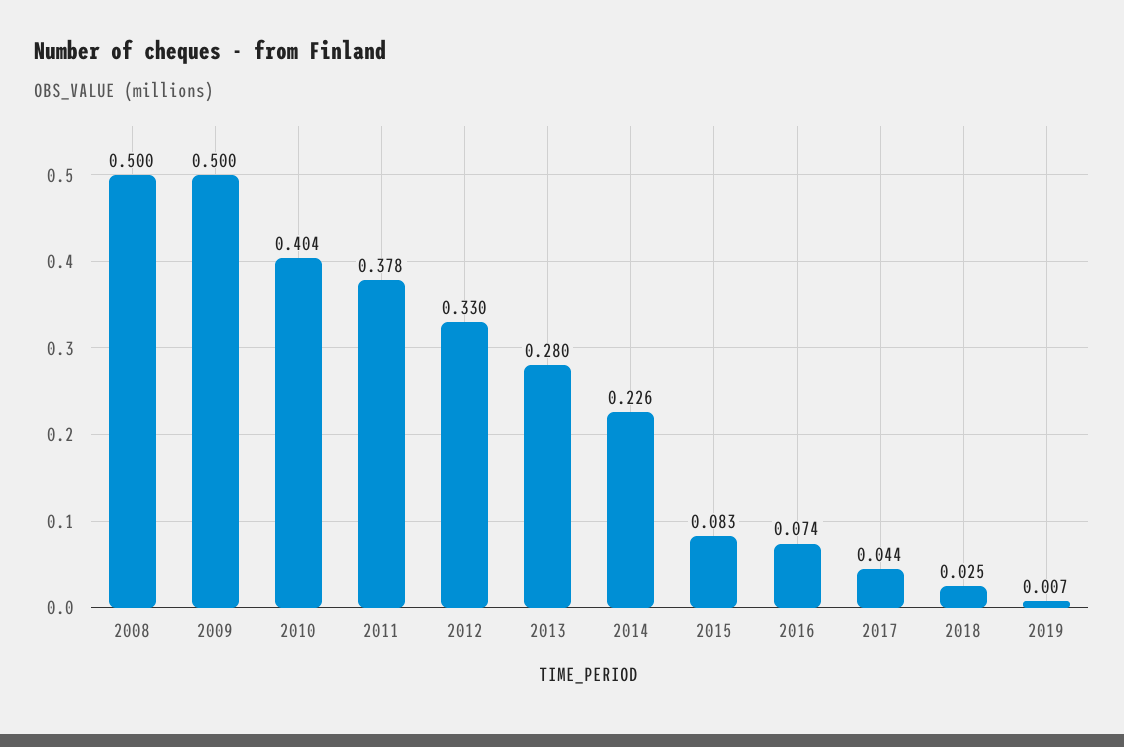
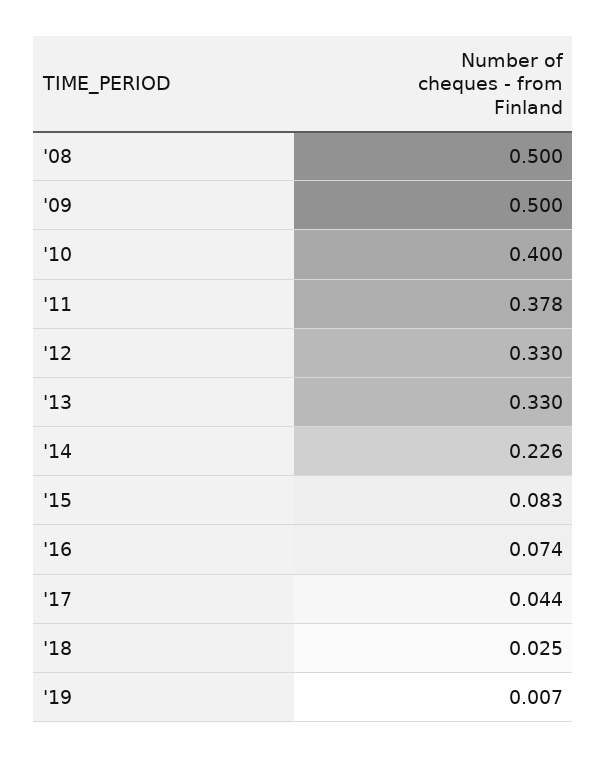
2010: 0.404 -> 0.4
2013: 0.28 -> 0.33

